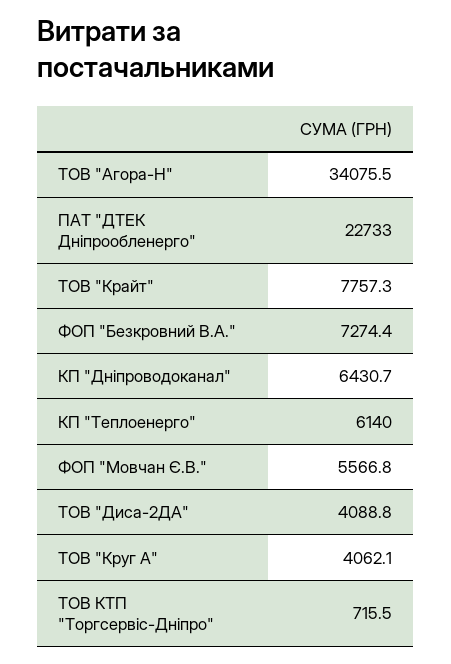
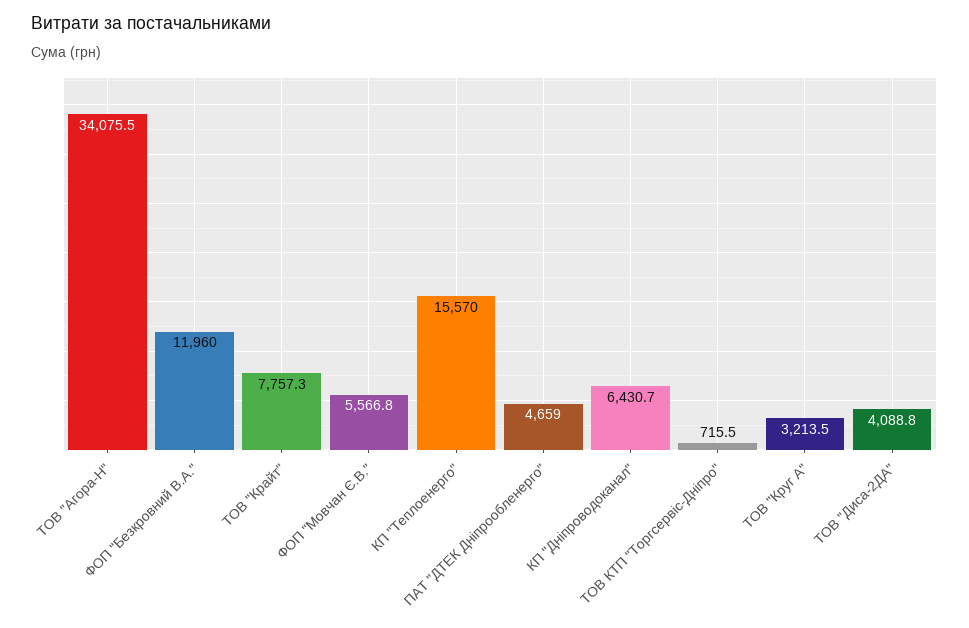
ПАТ "ДТЕК Дніпрообленерго": 22733 -> 4659
ФОП "Безкровний В.А.": 7274.4 -> 11960
КП "Теплоенерго": 6140 -> 15570
ТОВ "Круг А": 4062.1 -> 3213.5

